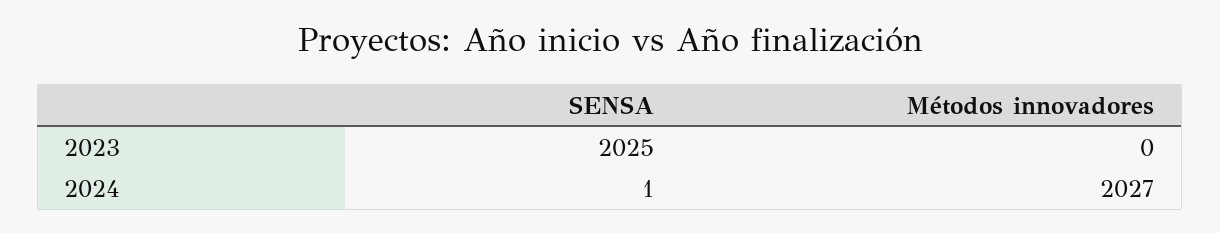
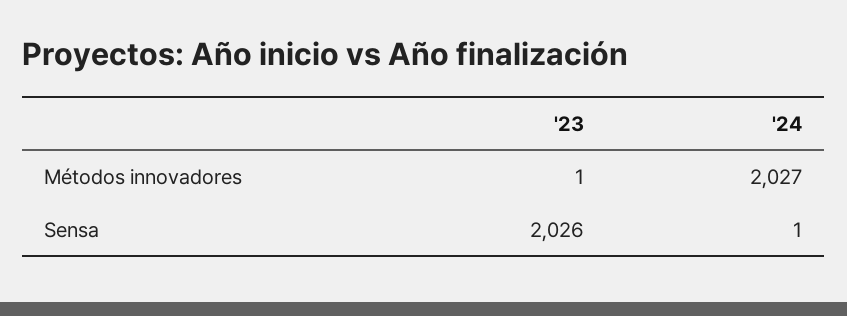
SENSA, 2023: 2025 -> 2026
Métodos innovadores, 2023: 0 -> 1

